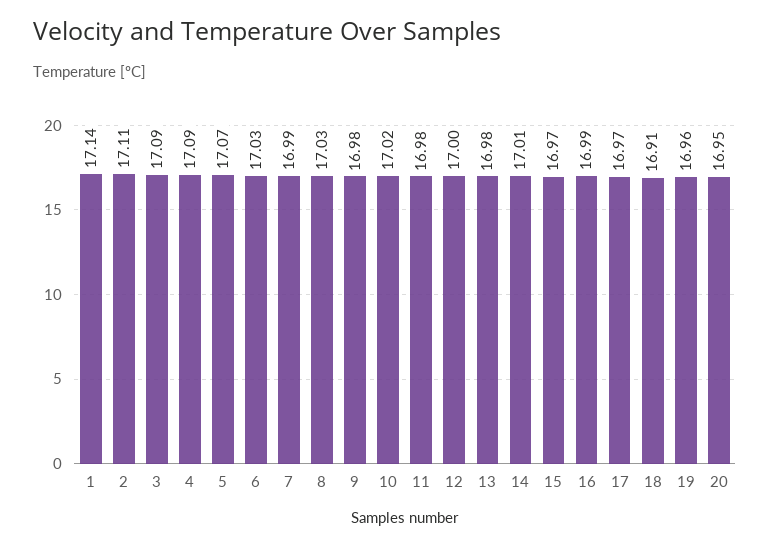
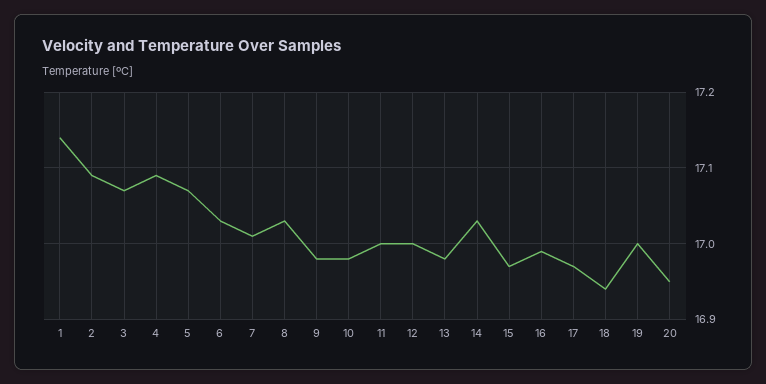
2: 17.11 -> 17.09
3: 17.09 -> 17.07
7: 16.99 -> 17.01
10: 17.02 -> 16.98
11: 16.98 -> 17
14: 17.01 -> 17.03
18: 16.91 -> 16.94
19: 16.96 -> 17

